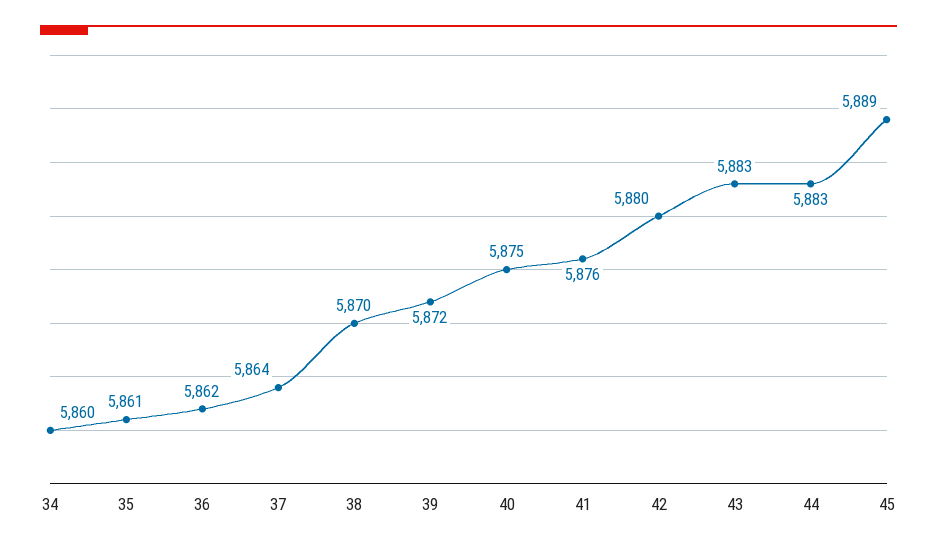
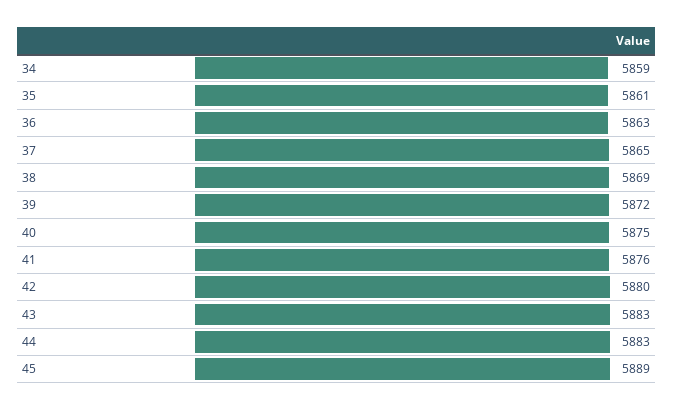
34: 5860 -> 5859
36: 5862 -> 5863
37: 5864 -> 5865
38: 5870 -> 5869

